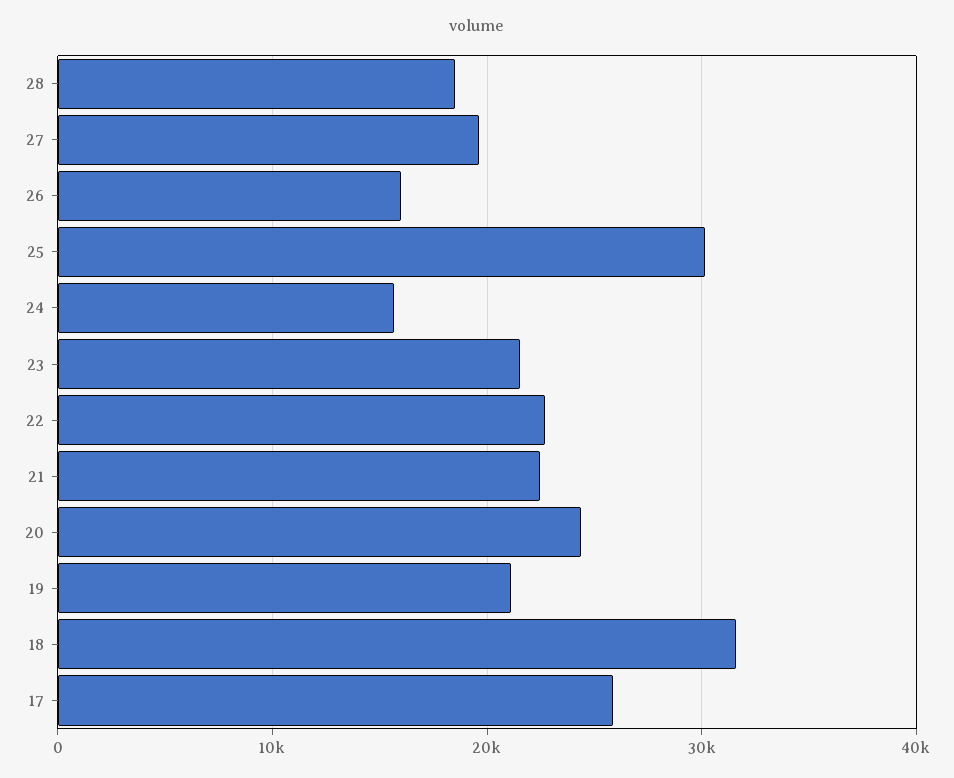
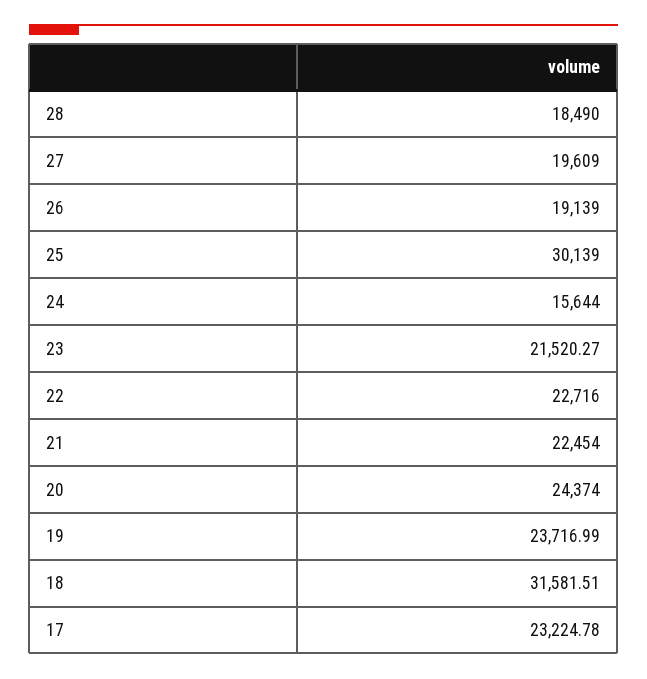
26: 16000 -> 19139
19: 21000 -> 23716.99
17: 26000 -> 23224.78

